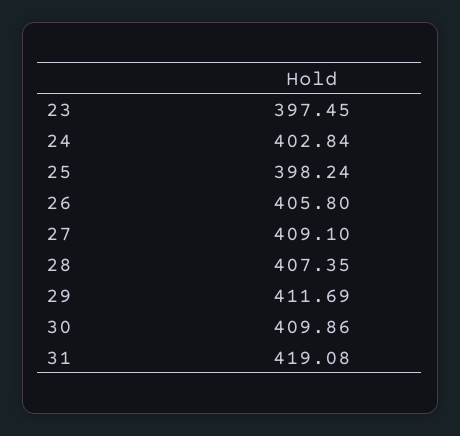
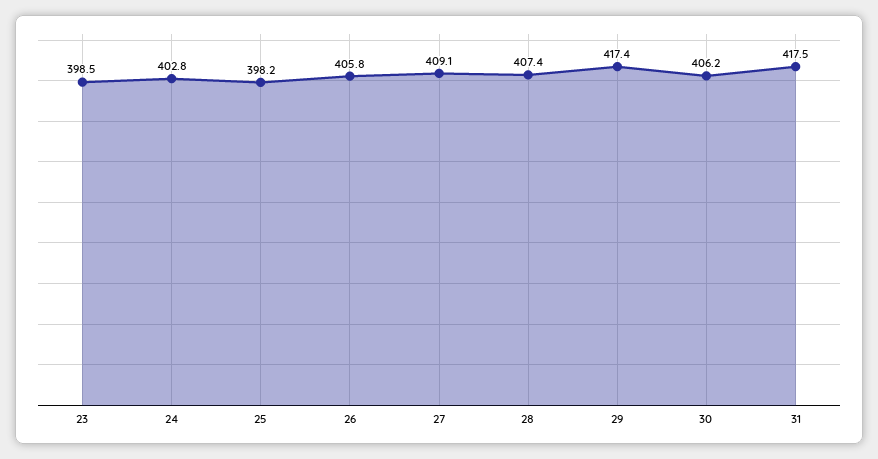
23: 397.45 -> 398.5
29: 411.69 -> 417.4
30: 409.86 -> 406.2
31: 419.08 -> 417.5

